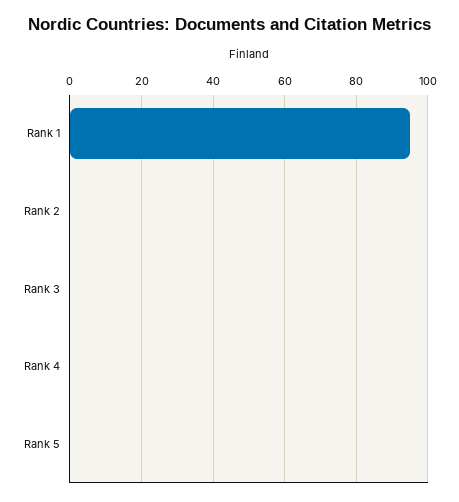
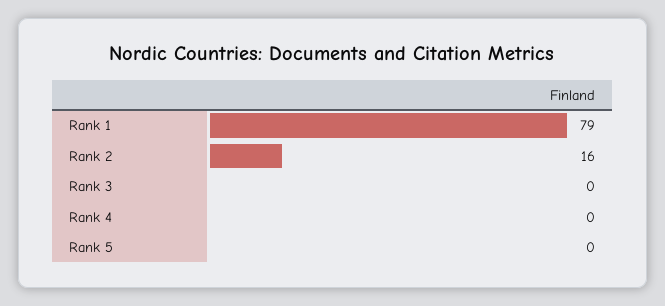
Rank 1: 95 -> 79
Rank 2: 0 -> 16

